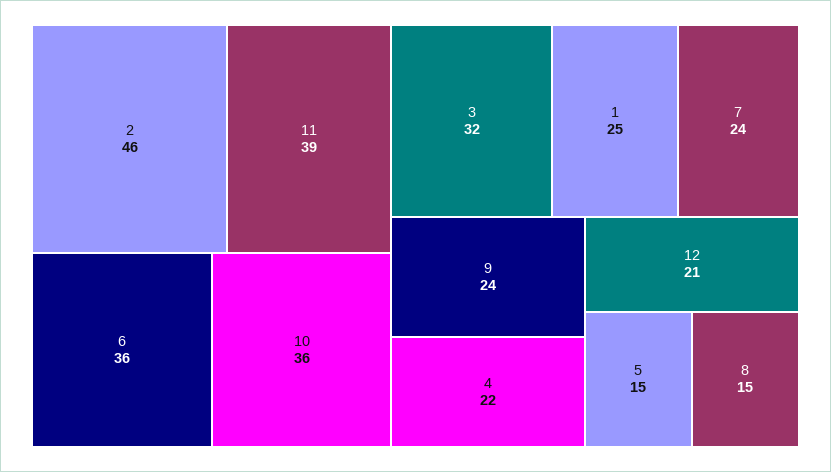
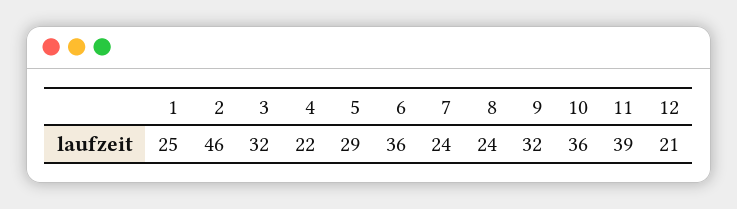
9: 24 -> 32
5: 15 -> 29
8: 15 -> 24

